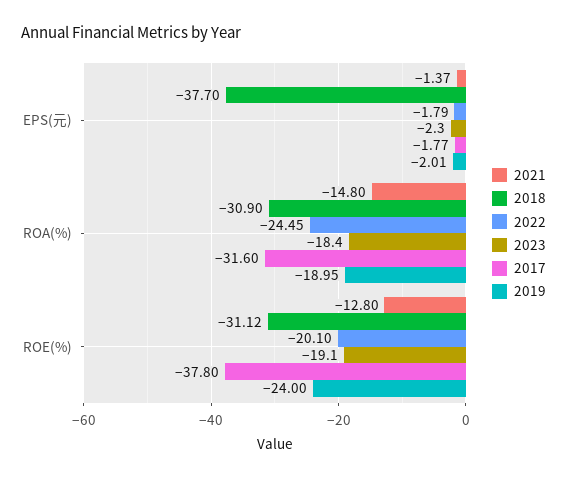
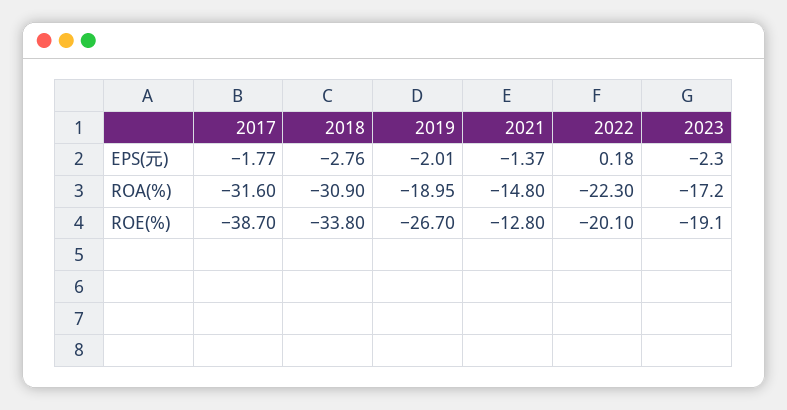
2018, EPS(元): -37.7 -> -2.76
2022, EPS(元): -1.79 -> 0.18
2022, ROA(%): -24.45 -> -22.3
2023, ROA(%): -18.4 -> -17.2
2018, ROE(%): -31.12 -> -33.8
2017, ROE(%): -37.8 -> -38.7
2019, ROE(%): -24 -> -26.7

